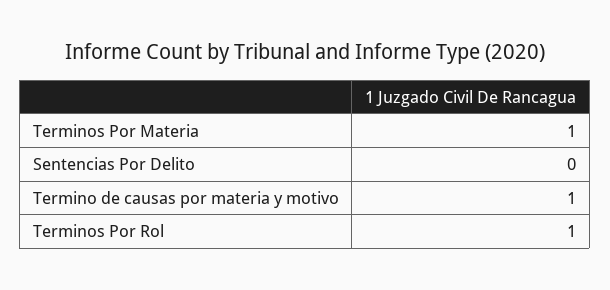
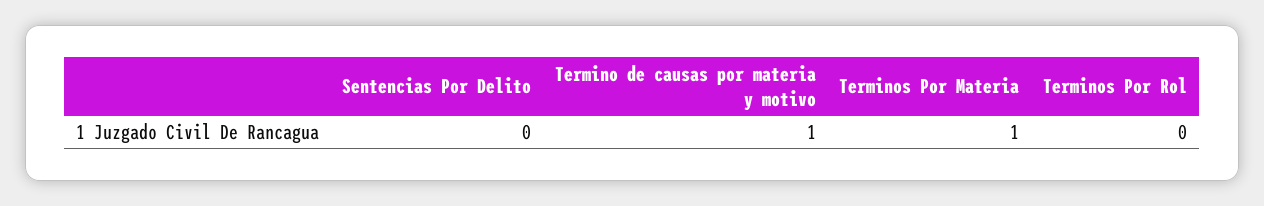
Terminos Por Rol: 1 -> 0

